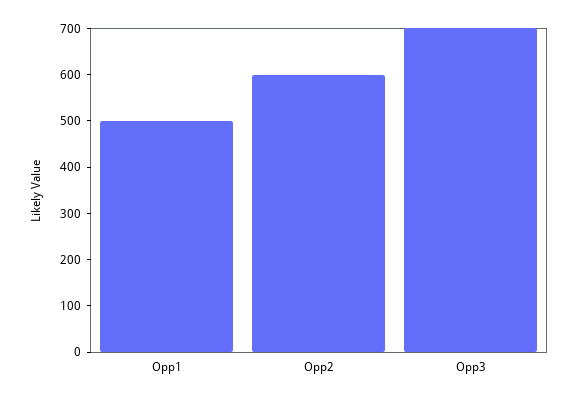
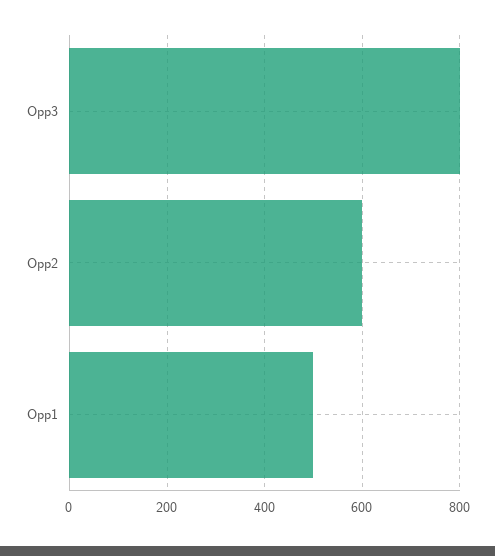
Opp3: 700 -> 800

